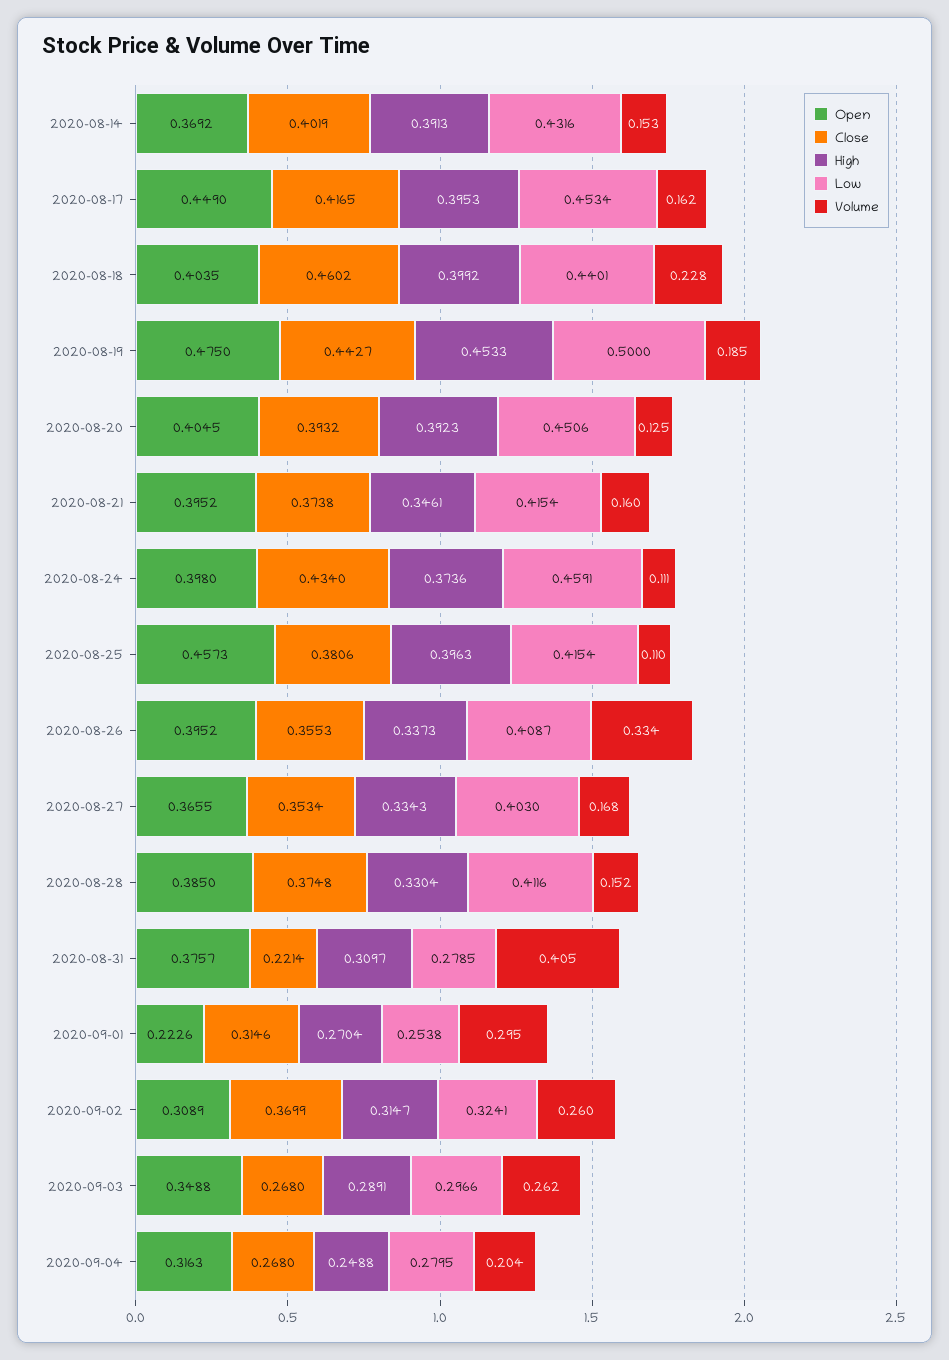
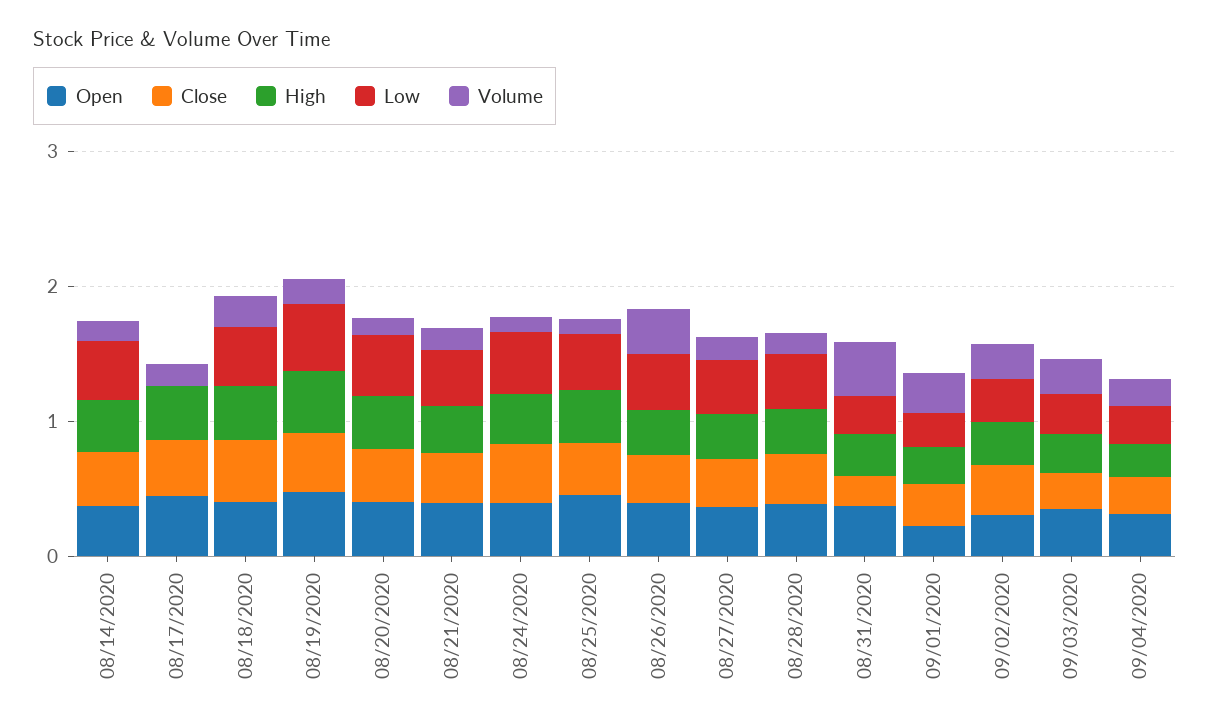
Low, 2020-08-17: 0.4534 -> 0

